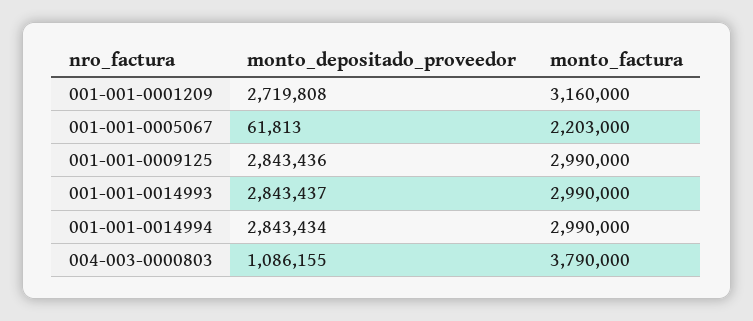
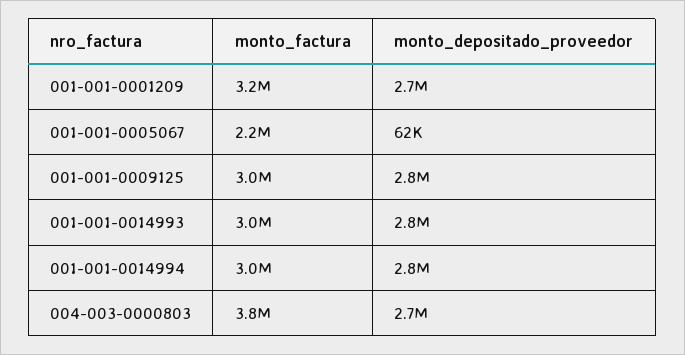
monto_depositado_proveedor, 004-003-0000803: 1086155 -> 2700000

